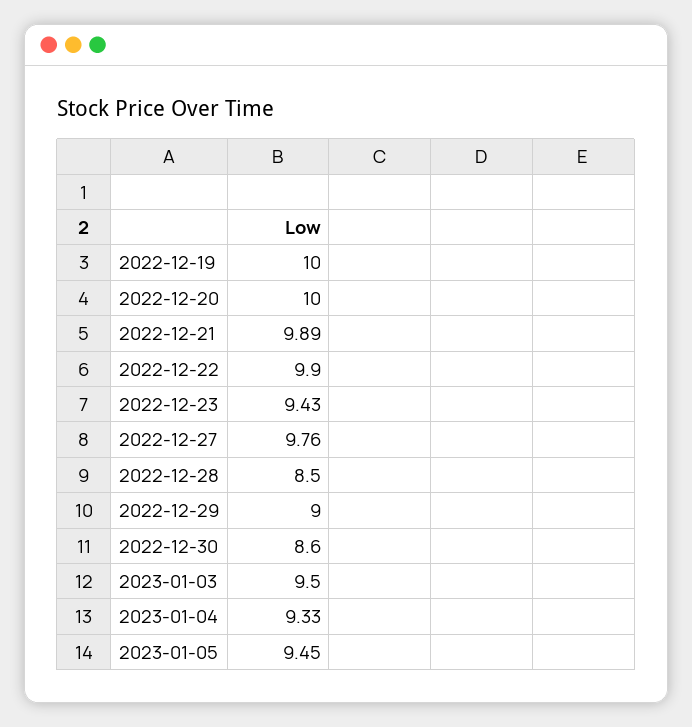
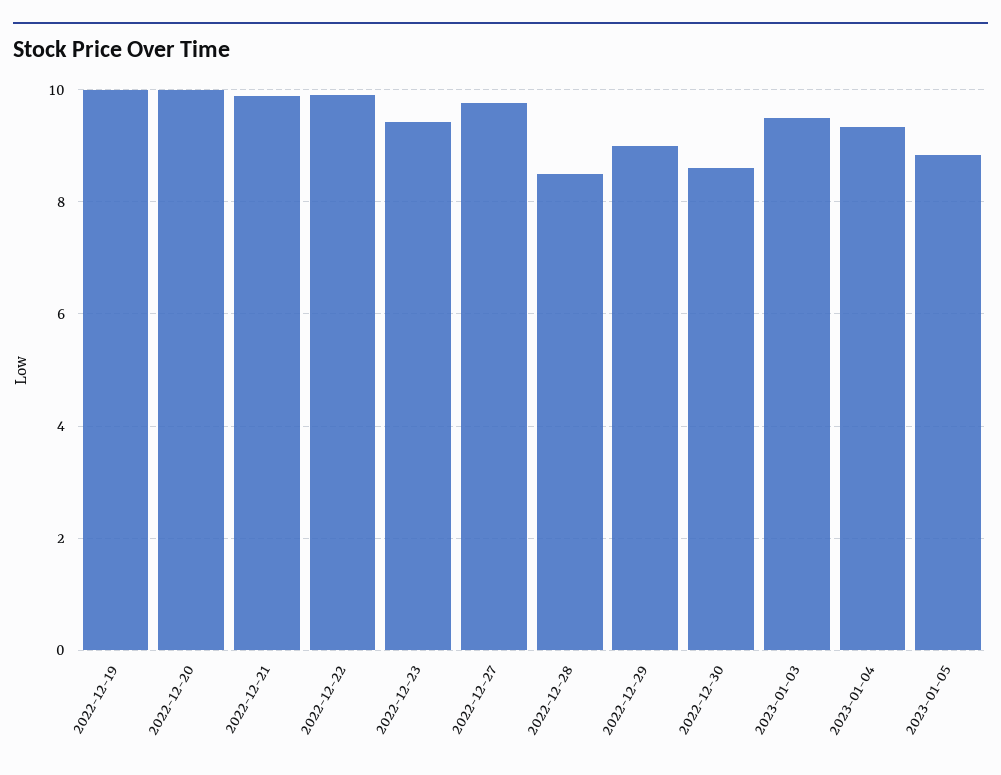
2023-01-05: 9.45 -> 8.8

